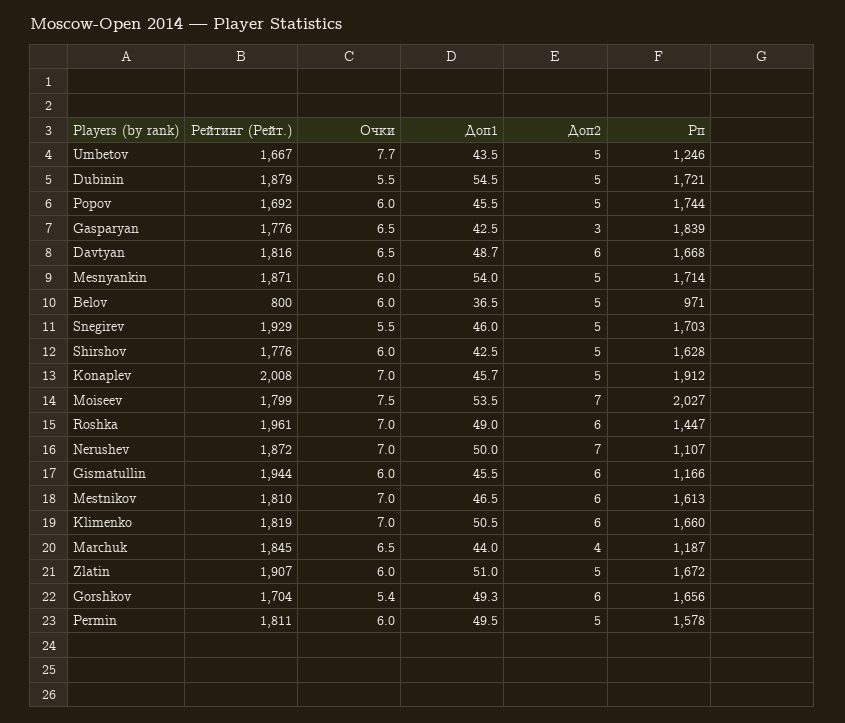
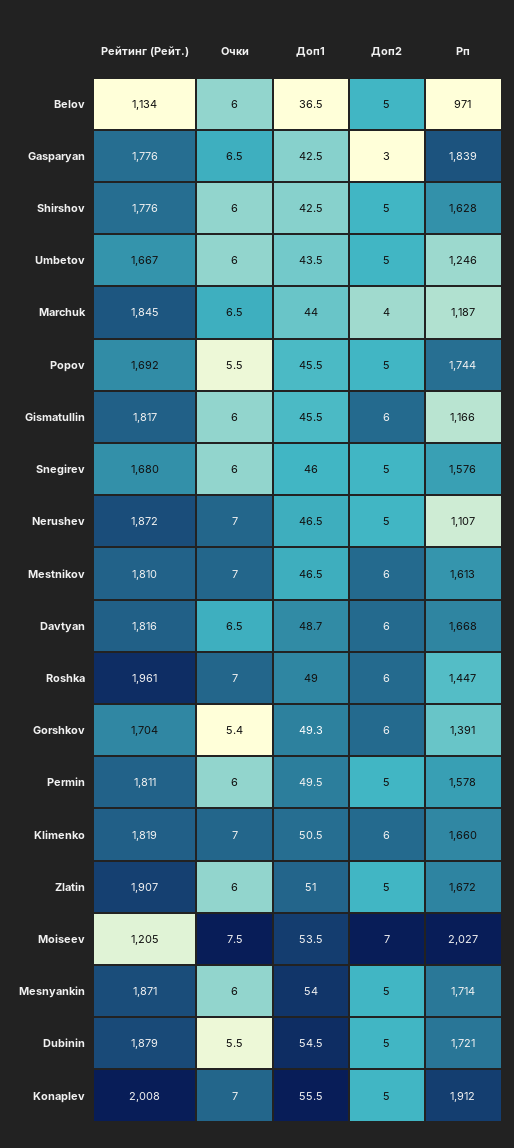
Очки, Umbetov: 7.7 -> 6
Очки, Popov: 6 -> 5.5
Рейтинг (Рейт.), Belov: 800 -> 1134
Рейтинг (Рейт.), Snegirev: 1929 -> 1680
Очки, Snegirev: 5.5 -> 6
Рп, Snegirev: 1703 -> 1576
Доп1, Konaplev: 45.7 -> 55.5
Рейтинг (Рейт.), Moiseev: 1799 -> 1205
Доп1, Nerushev: 50 -> 46.5
Доп2, Nerushev: 7 -> 5
Рейтинг (Рейт.), Gismatullin: 1944 -> 1817
Рп, Gorshkov: 1656 -> 1391

